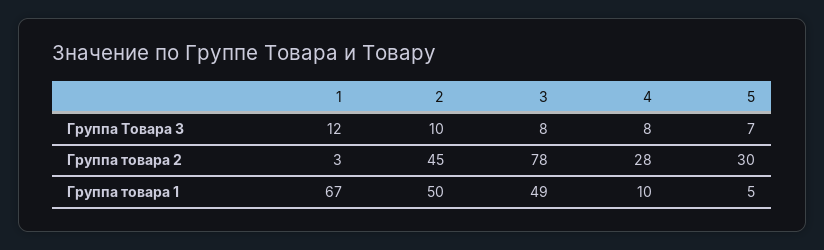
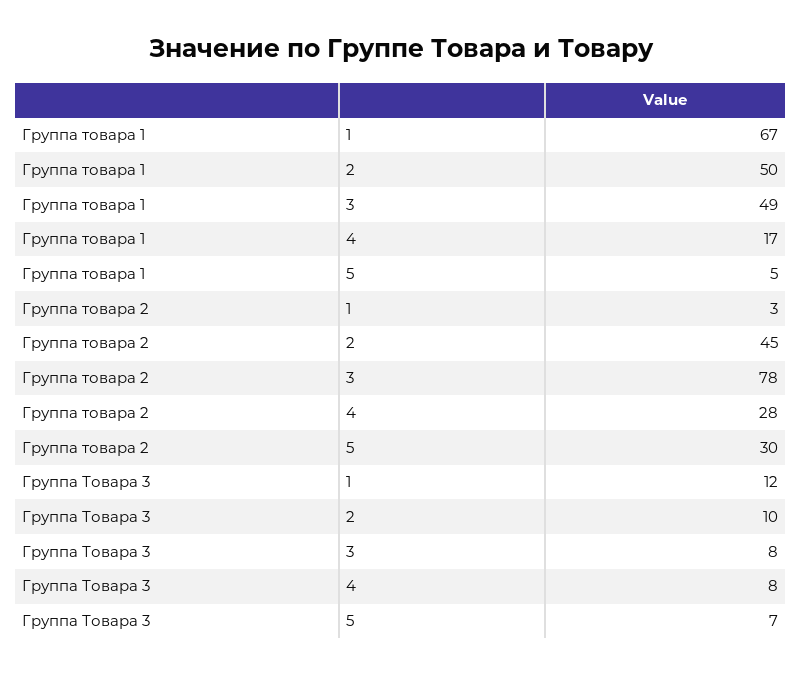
4, Группа товара 1: 10 -> 17

